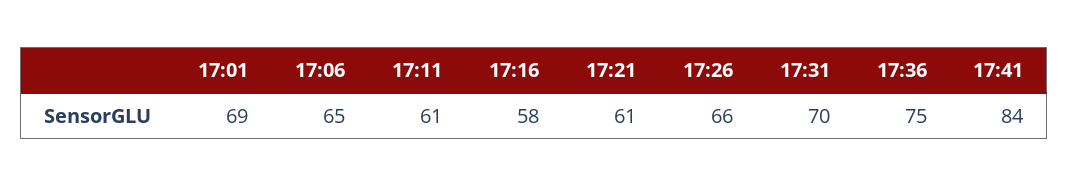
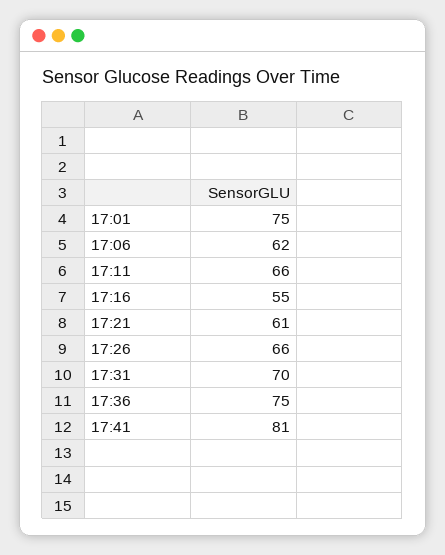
17:01: 69 -> 75
17:06: 65 -> 62
17:11: 61 -> 66
17:16: 58 -> 55
17:41: 84 -> 81

